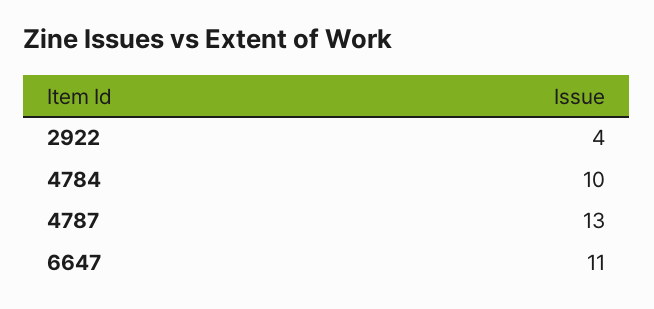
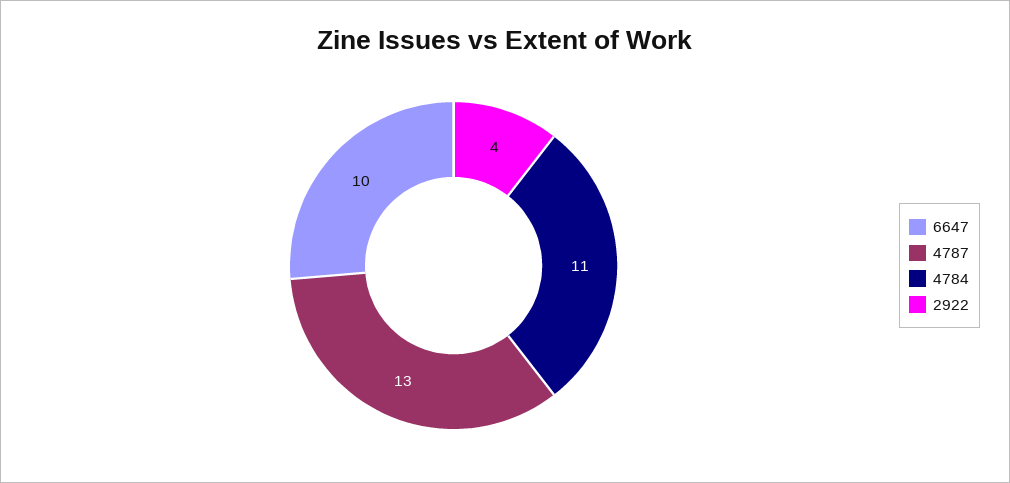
4784: 10 -> 11
6647: 11 -> 10

